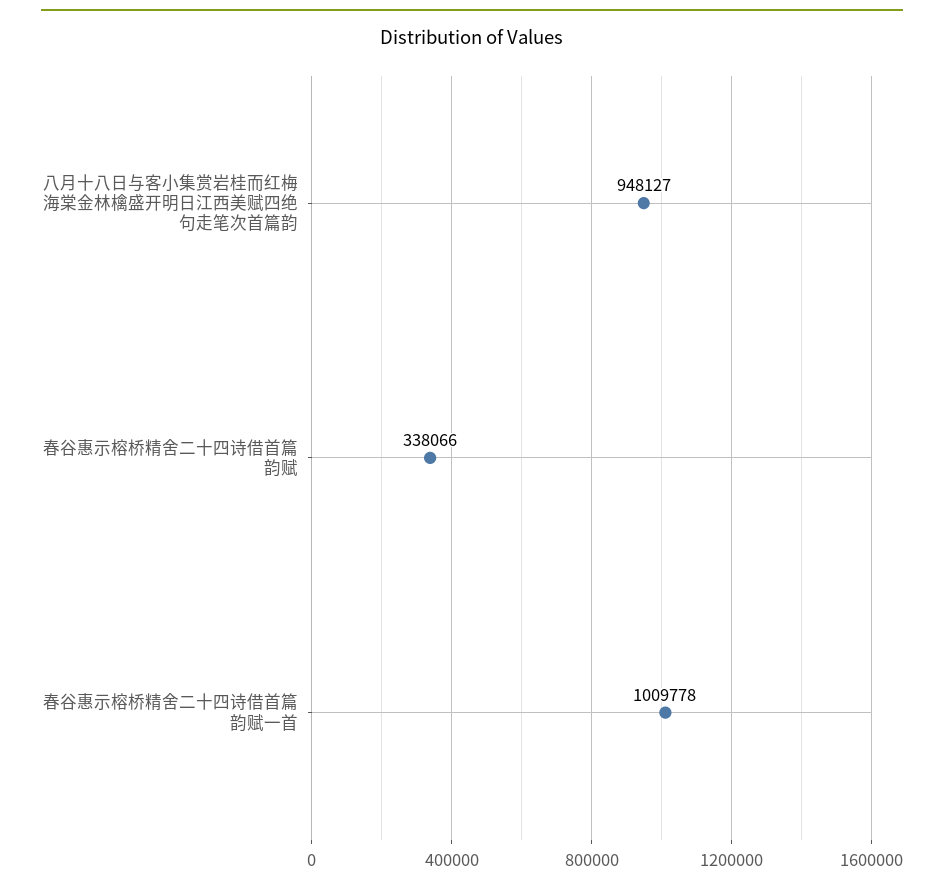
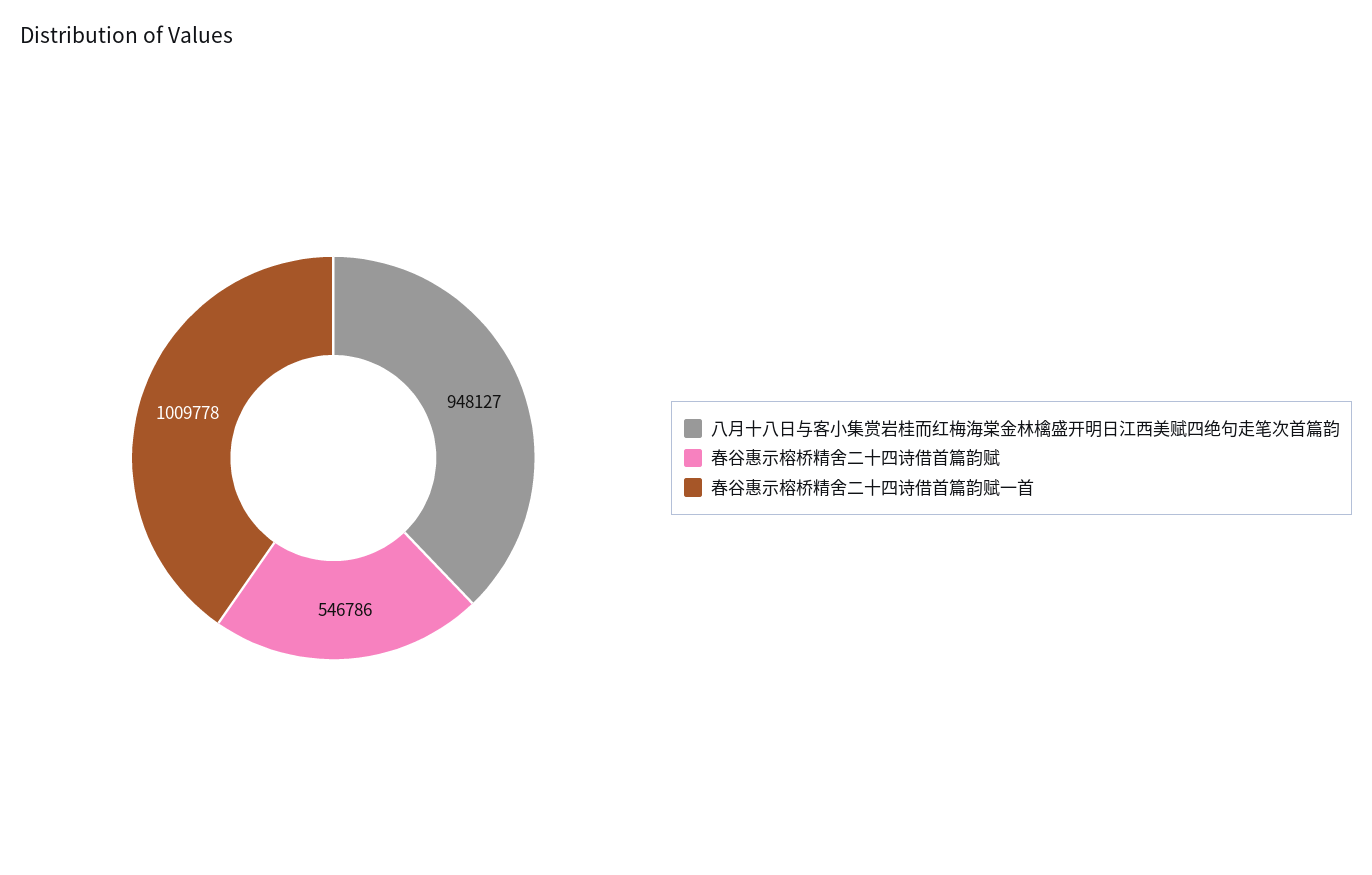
春谷惠示榕桥精舍二十四诗借首篇韵赋: 338066 -> 546786

